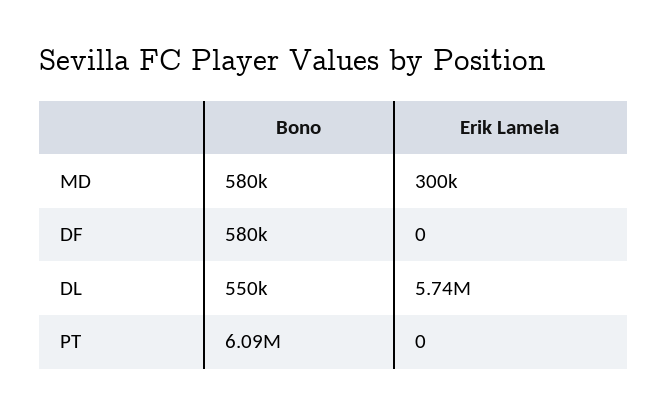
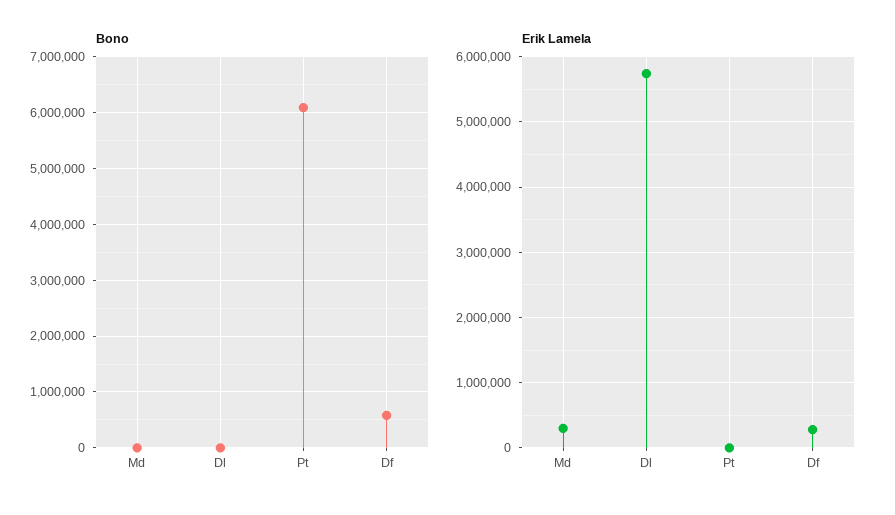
Bono, MD: 580000 -> 0
Erik Lamela, DF: 0 -> 300000
Bono, DL: 550000 -> 0

